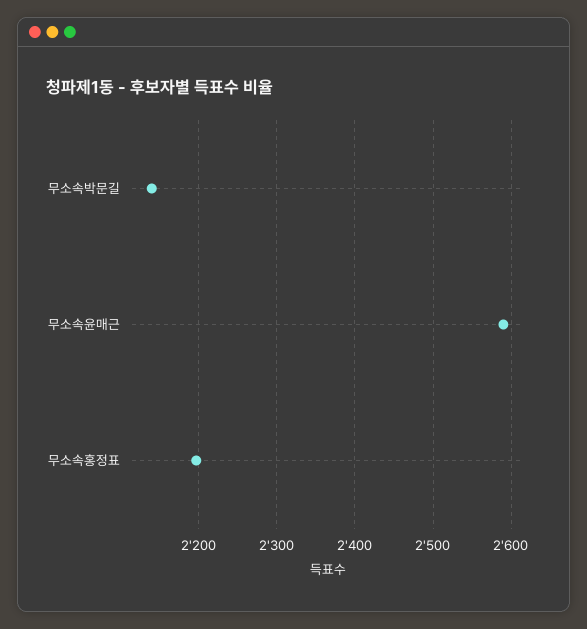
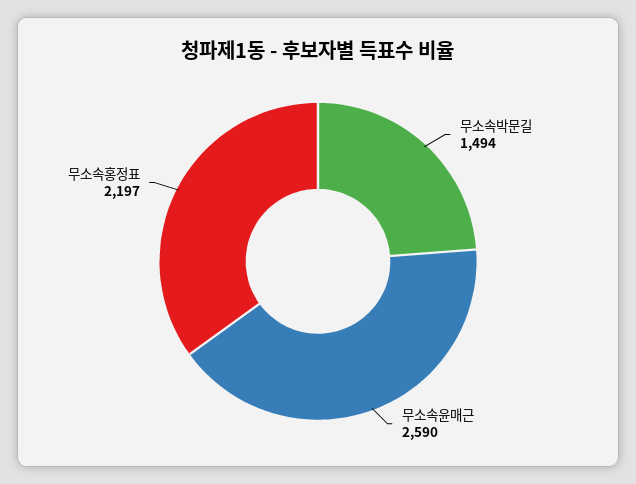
무소속박문길: 2140 -> 1494

